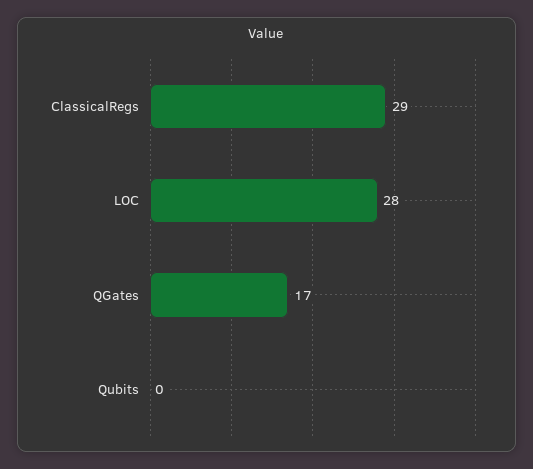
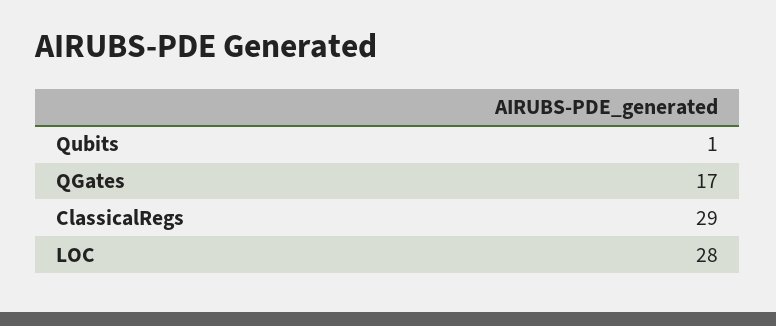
Qubits: 0 -> 1

